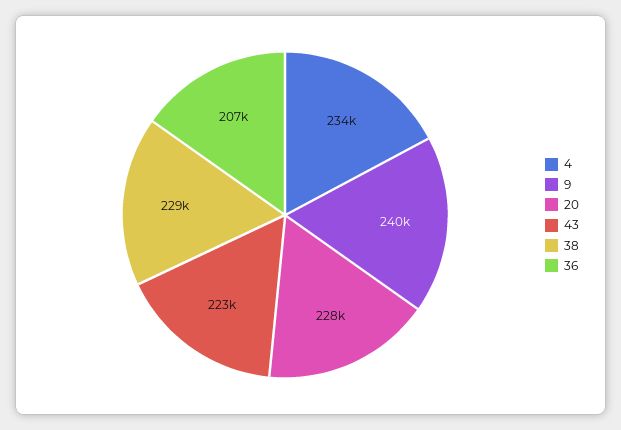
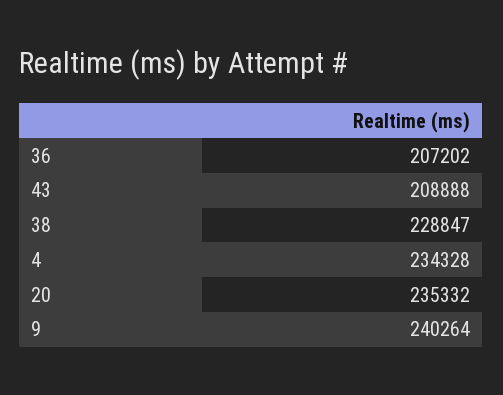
20: 228000 -> 235332
43: 223000 -> 208888

